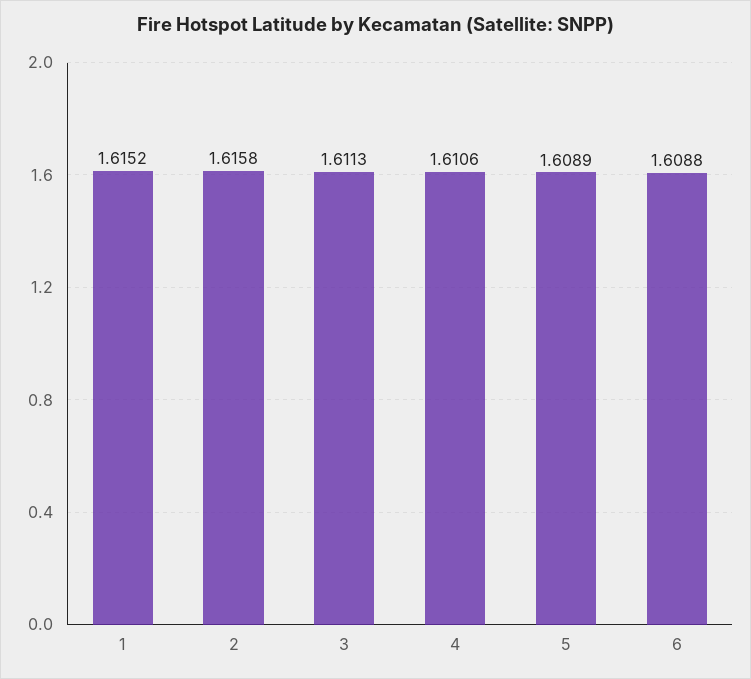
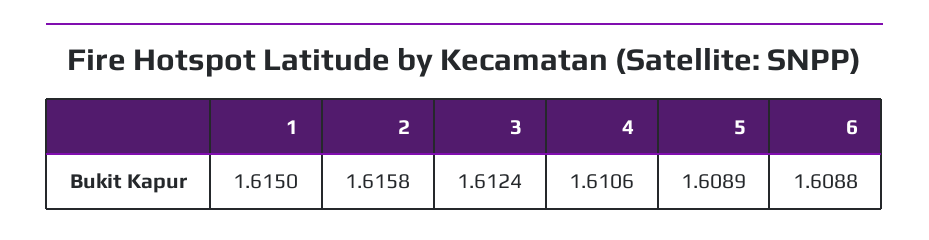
1: 1.6152 -> 1.615
3: 1.6113 -> 1.6124

